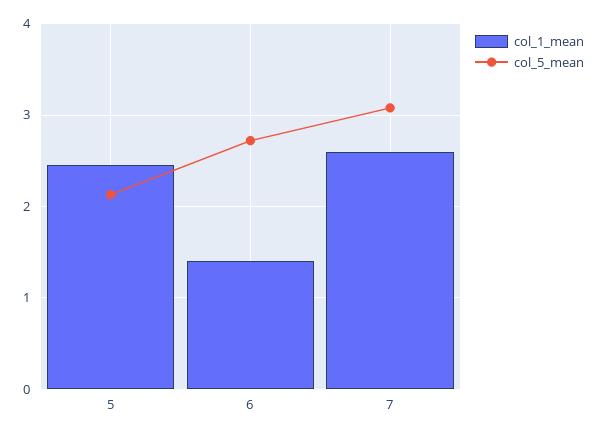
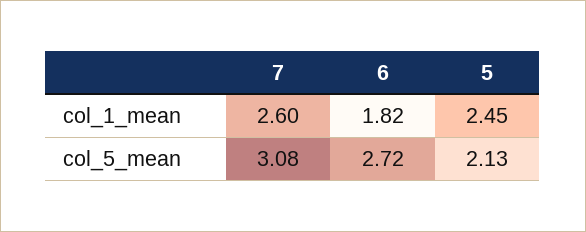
col_1_mean, 6: 1.4 -> 1.82

